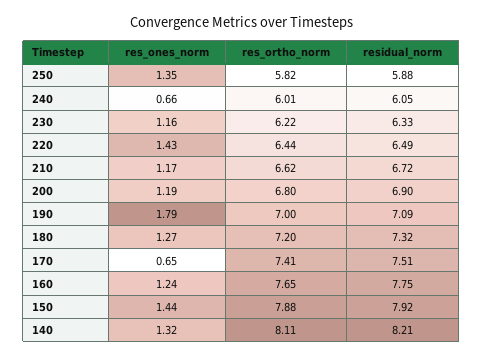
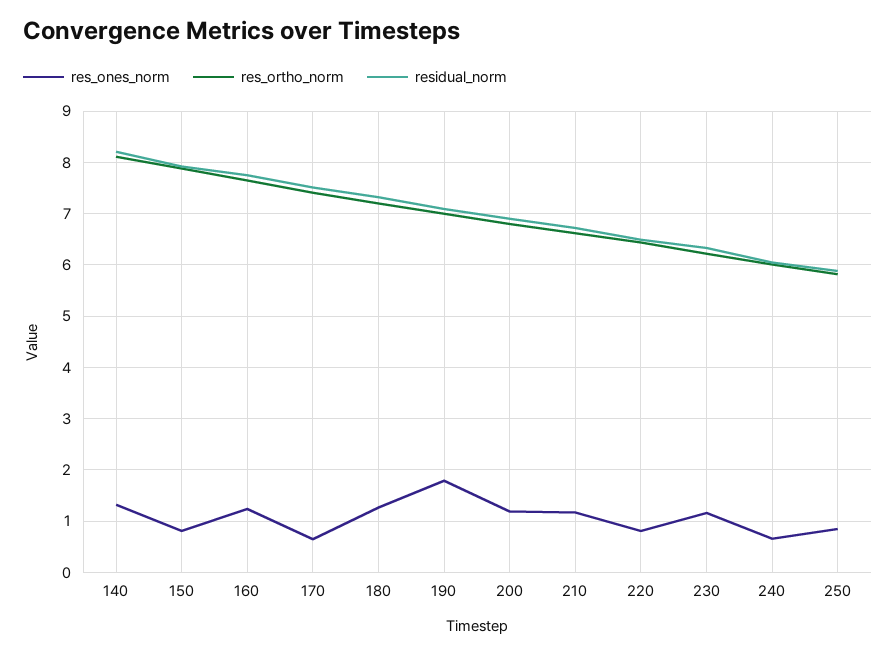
res_ones_norm, 250: 1.35 -> 0.8
res_ones_norm, 220: 1.43 -> 0.8
res_ones_norm, 150: 1.44 -> 0.8

